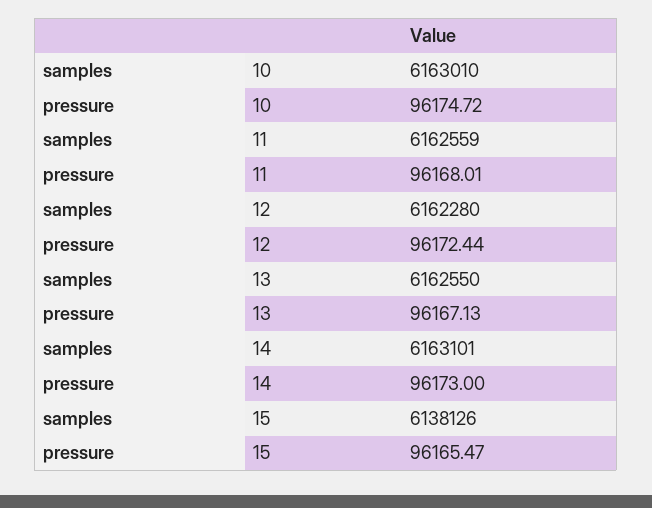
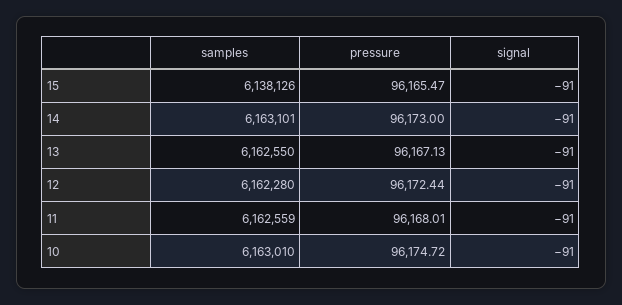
signal, 15: none -> -91
signal, 14: none -> -91
signal, 13: none -> -91
signal, 12: none -> -91
signal, 11: none -> -91
signal, 10: none -> -91

